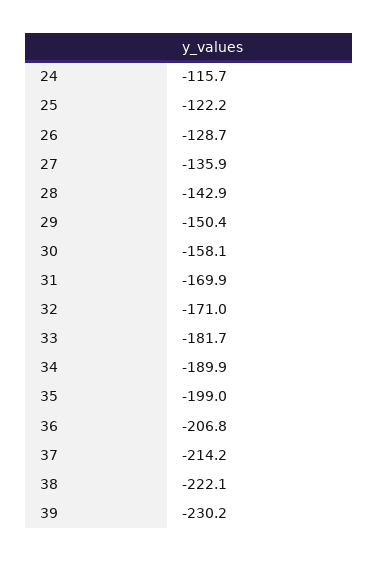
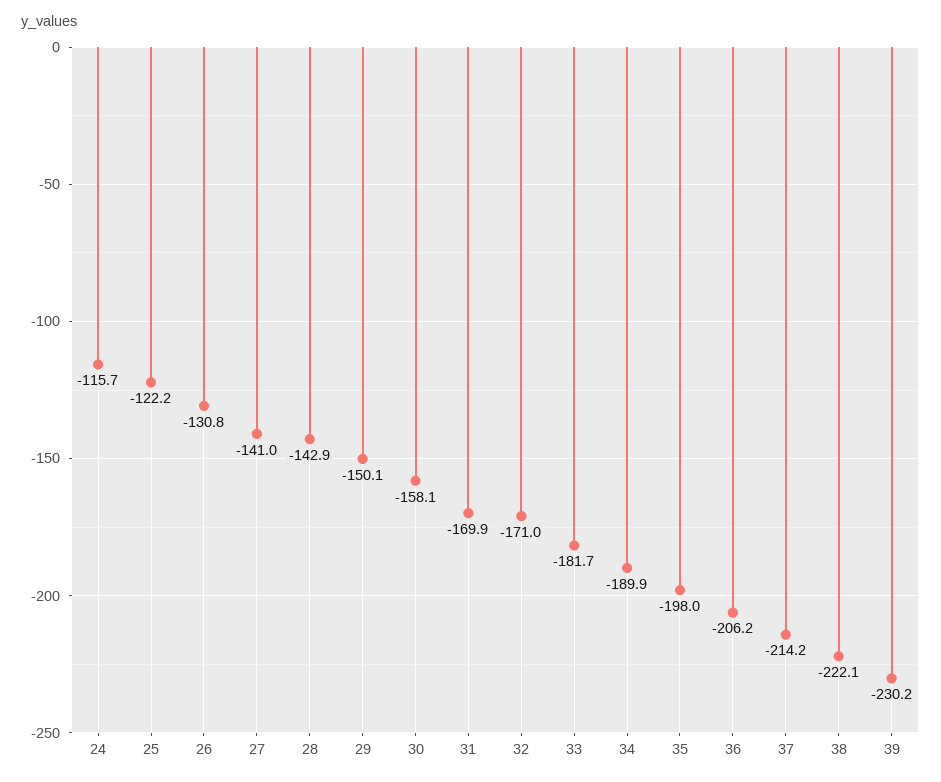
26: -128.7 -> -130.8
27: -135.9 -> -141
29: -150.4 -> -150.1
35: -199 -> -198
36: -206.8 -> -206.2

